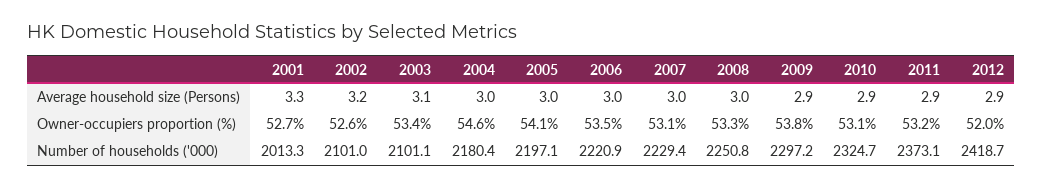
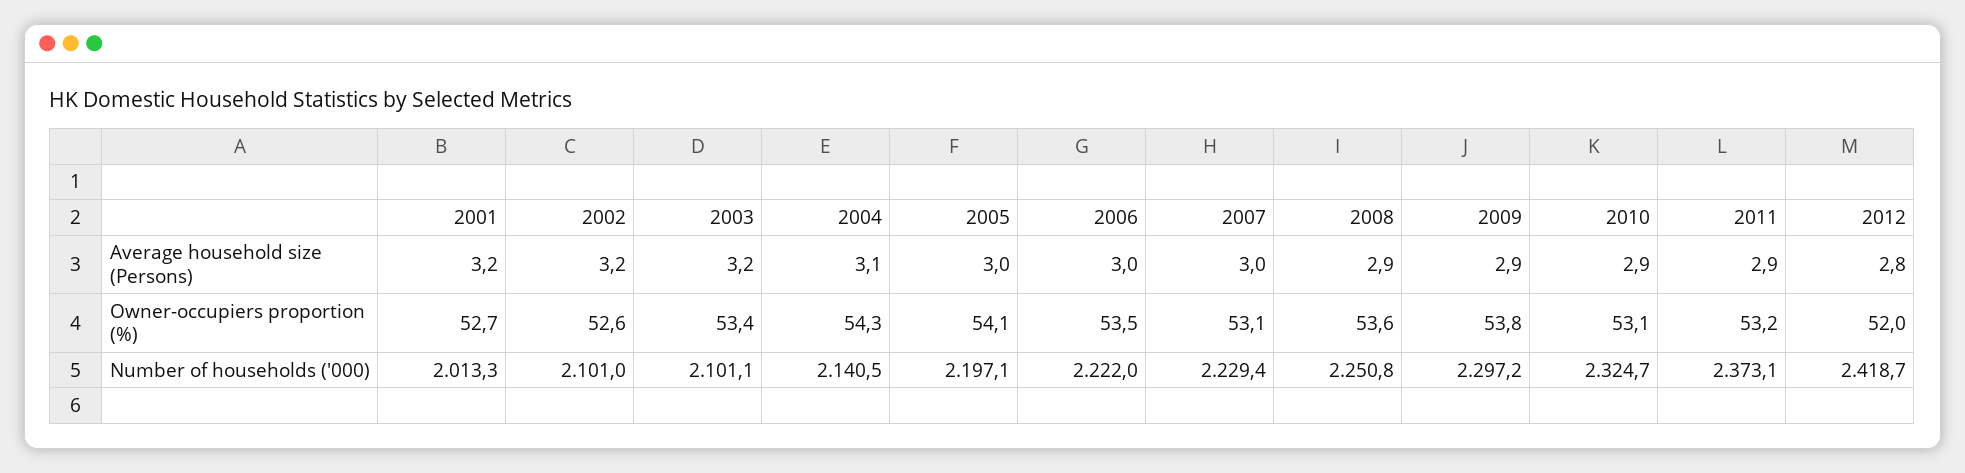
2001, Average household size (Persons): 3.3 -> 3.2
2003, Average household size (Persons): 3.1 -> 3.2
2004, Average household size (Persons): 3 -> 3.1
2008, Average household size (Persons): 3 -> 2.9
2012, Average household size (Persons): 2.9 -> 2.8
2004, Owner-occupiers proportion (%): 54.6 -> 54.3
2008, Owner-occupiers proportion (%): 53.3 -> 53.6
2004, Number of households ('000): 2180.4 -> 2140.5
2006, Number of households ('000): 2220.9 -> 2222

